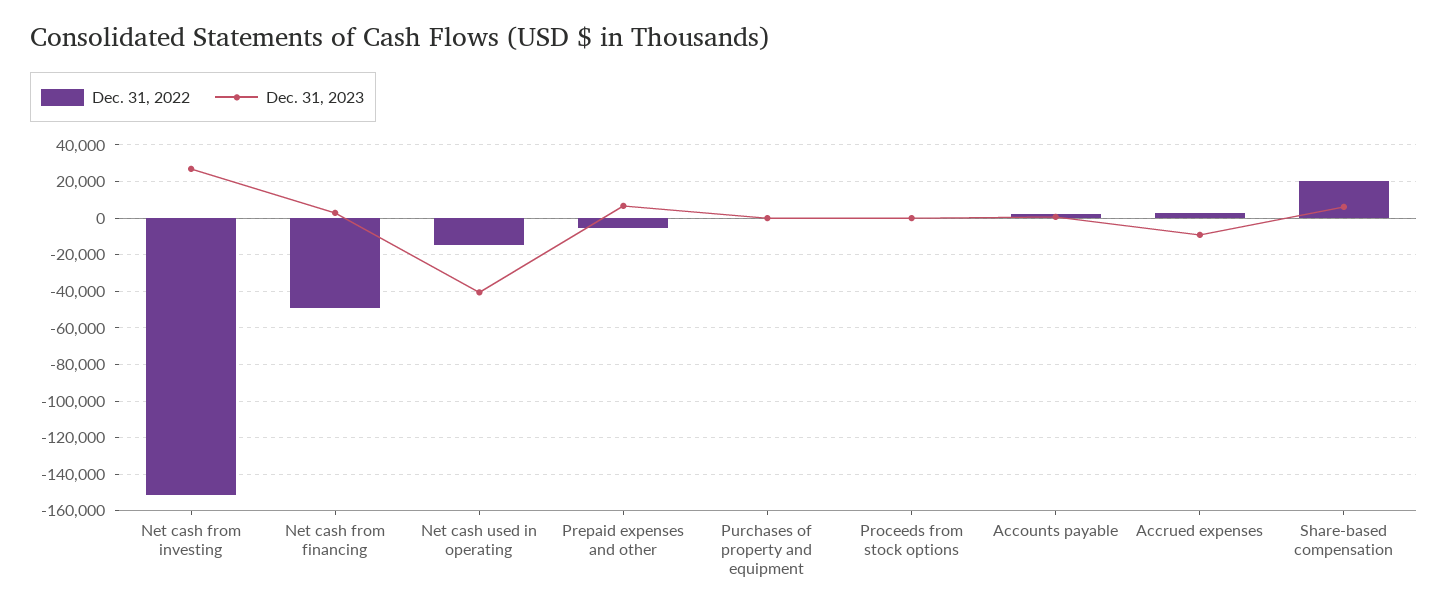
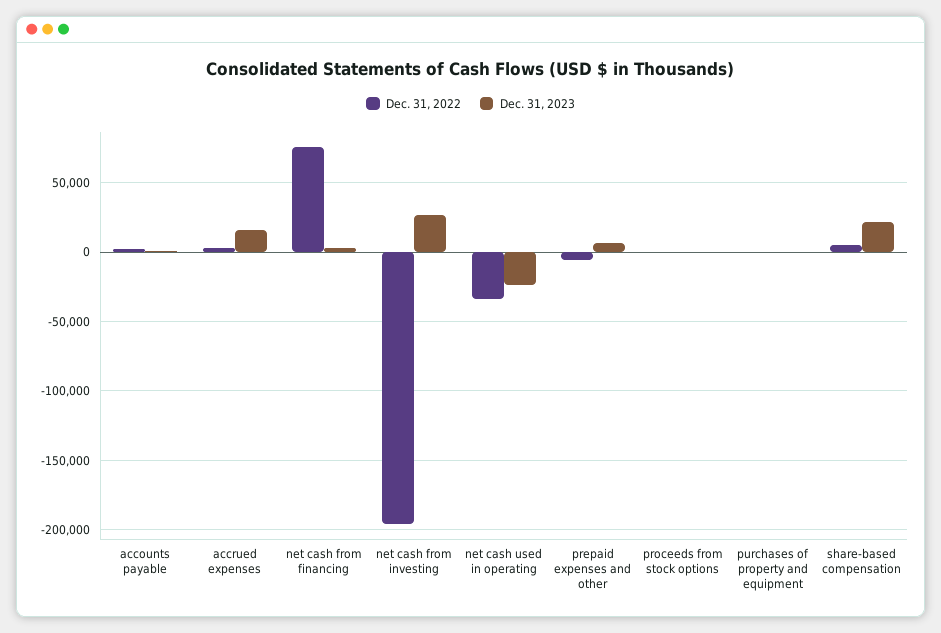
Dec. 31, 2022, Net cash from investing: -150000 -> -195000
Dec. 31, 2022, Net cash from financing: -50000 -> 75000
Dec. 31, 2022, Net cash used in operating: -15000 -> -35000
Dec. 31, 2023, Net cash used in operating: -40000 -> -25000
Dec. 31, 2023, Accrued expenses: -10000 -> 15000
Dec. 31, 2022, Share-based compensation: 20000 -> 5000
Dec. 31, 2023, Share-based compensation: 5000 -> 20000

